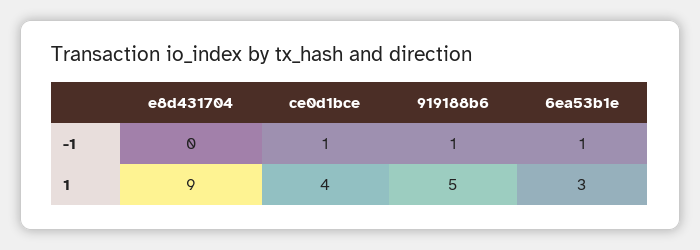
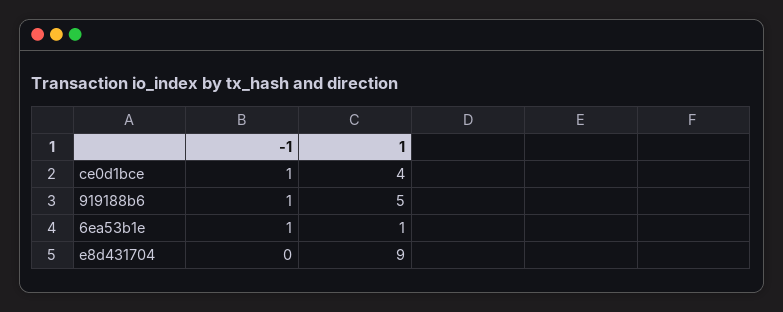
6ea53b1e, 1: 3 -> 1

